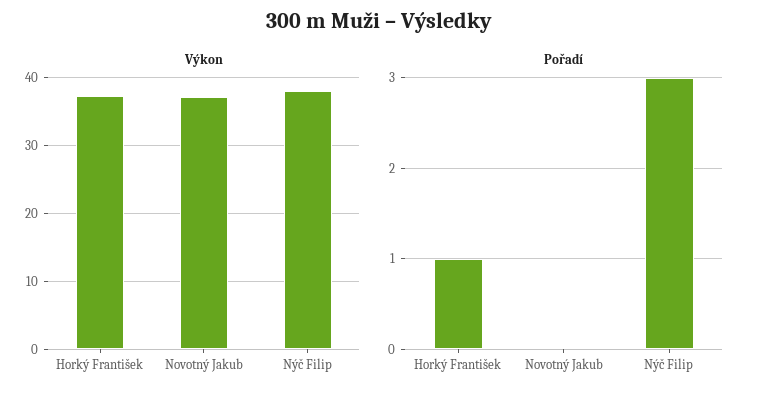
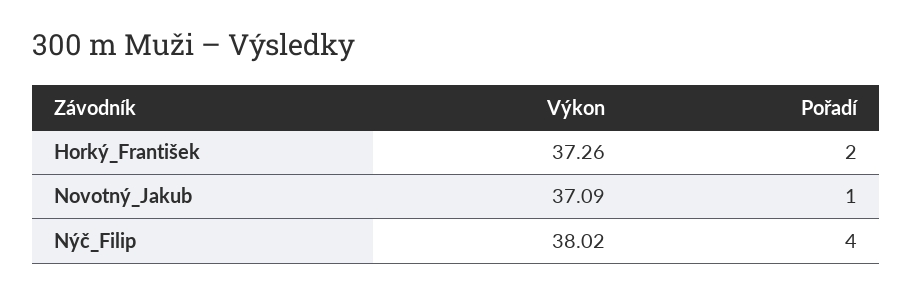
Pořadí, Horký František: 1 -> 2
Pořadí, Novotný Jakub: 0 -> 1
Pořadí, Nýč Filip: 3 -> 4

